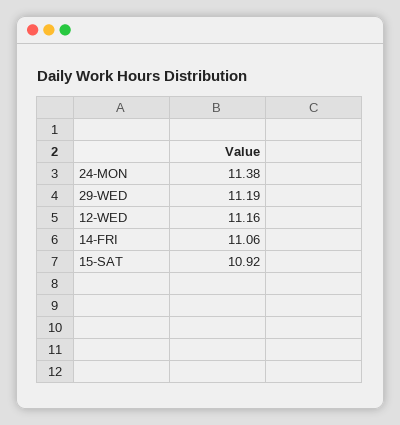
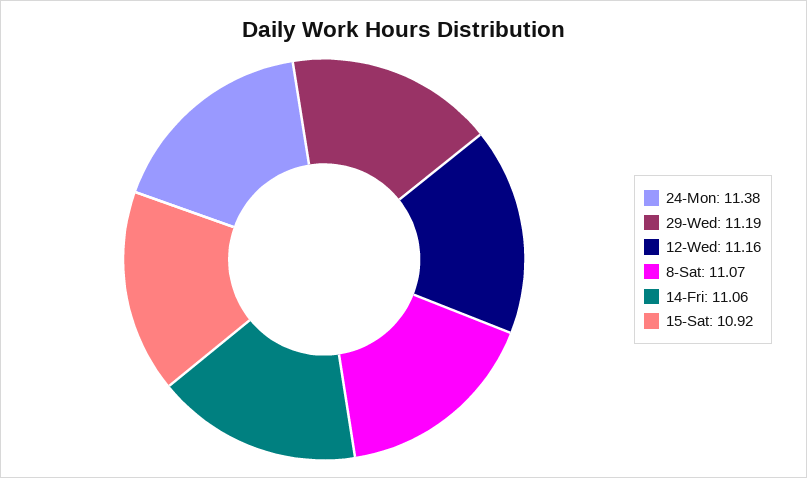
8-Sat: none -> 11.07

